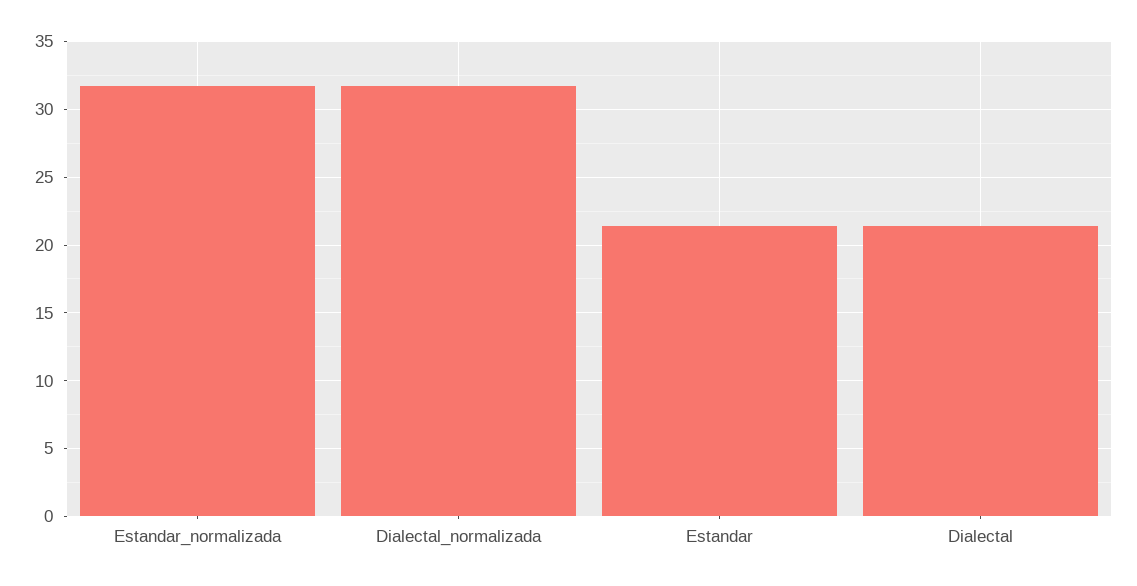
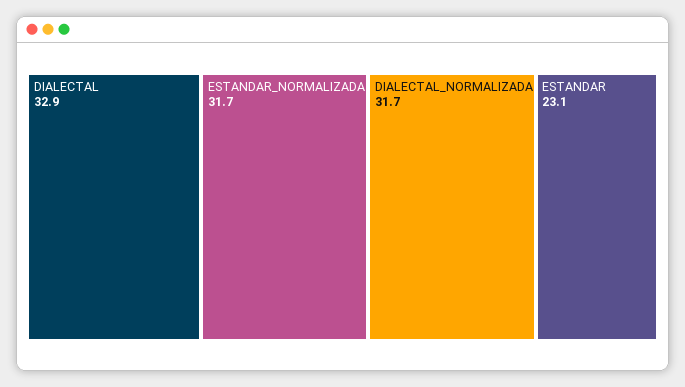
Estandar: 21.5 -> 23.1
Dialectal: 21.5 -> 32.9

